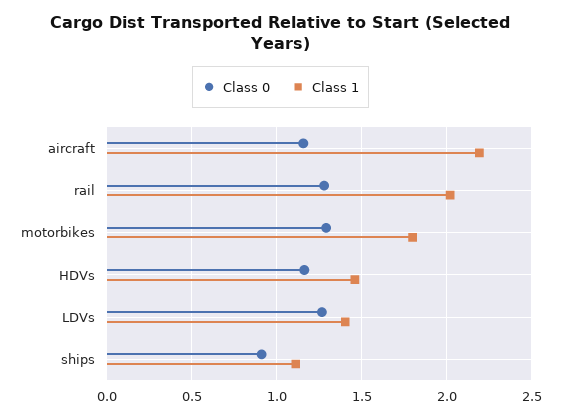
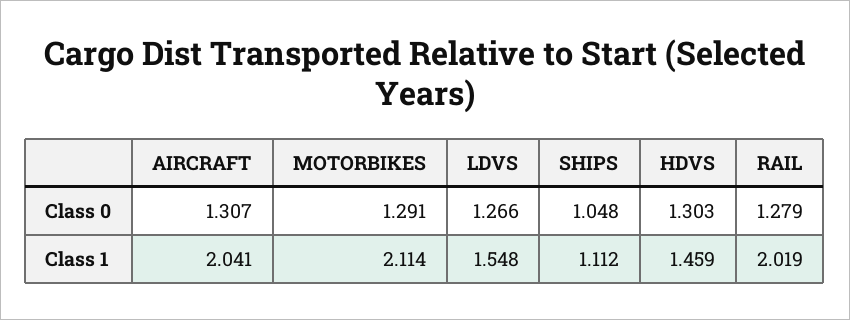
Class 0, aircraft: 1.15 -> 1.307
Class 1, aircraft: 2.2 -> 2.041
Class 1, motorbikes: 1.8 -> 2.114
Class 0, HDVs: 1.15 -> 1.303
Class 1, LDVs: 1.4 -> 1.548
Class 0, ships: 0.9 -> 1.048

